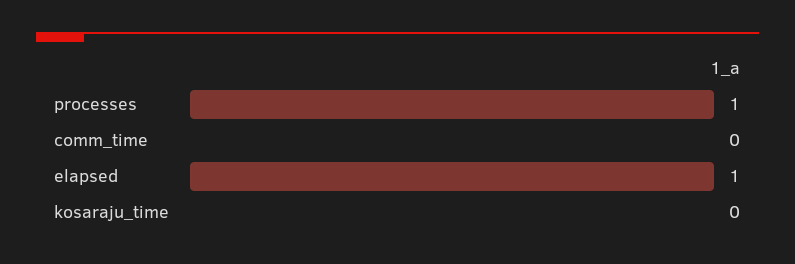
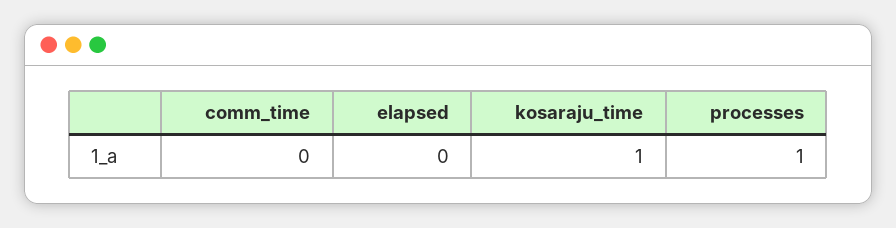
elapsed: 1 -> 0
kosaraju_time: 0 -> 1

